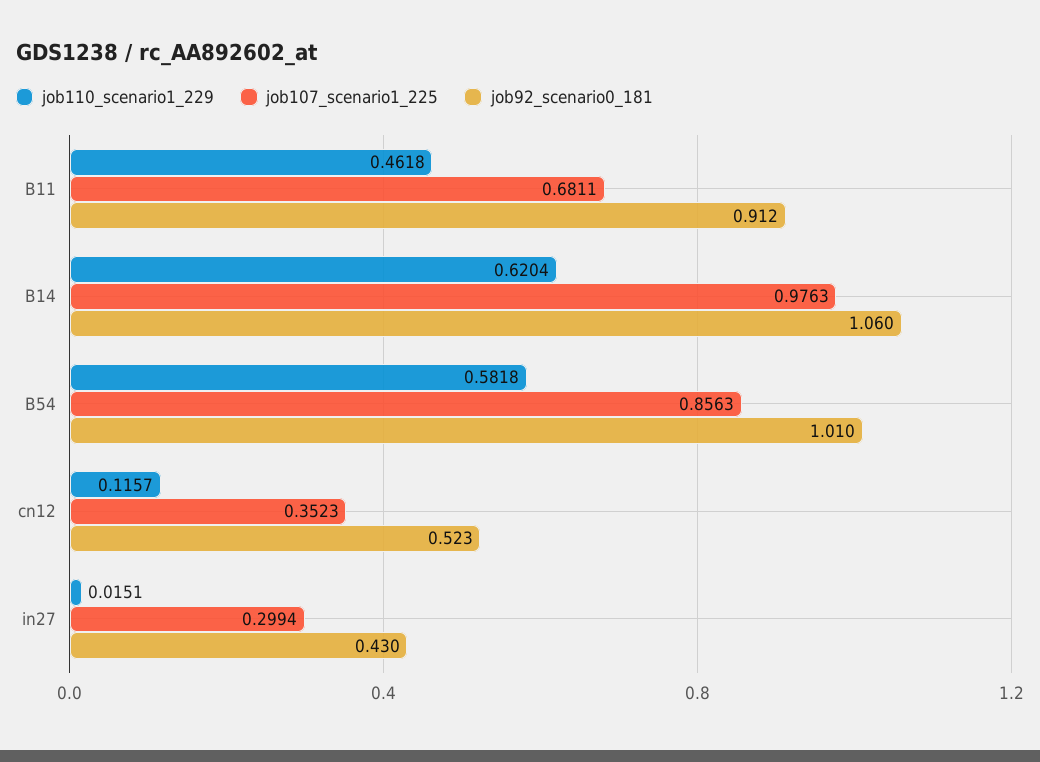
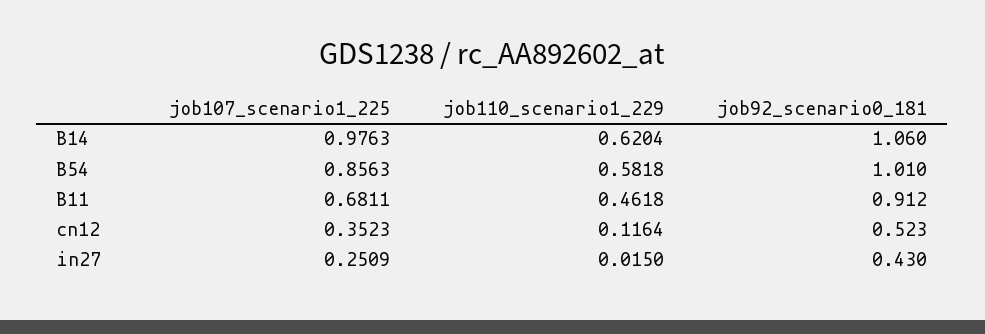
job110_scenario1_229, cn12: 0.1157 -> 0.1164
job110_scenario1_229, in27: 0.0151 -> 0.015
job107_scenario1_225, in27: 0.2994 -> 0.2509

